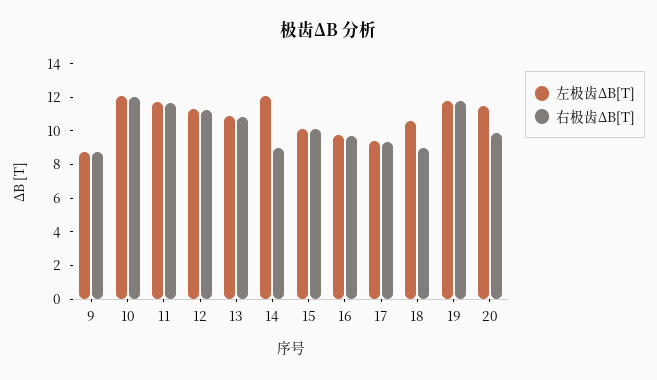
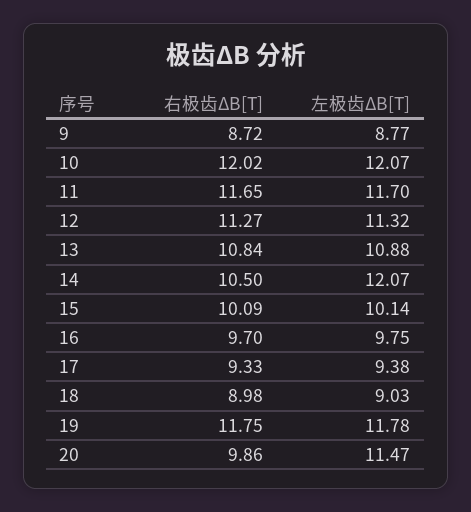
右极齿ΔB[T], 14: 9 -> 10.5
左极齿ΔB[T], 18: 10.5 -> 9.03

